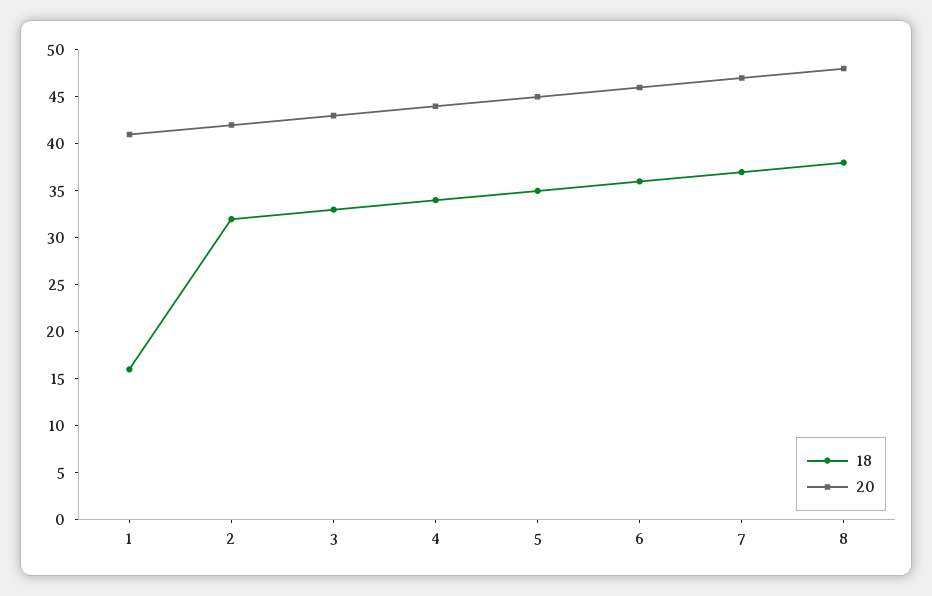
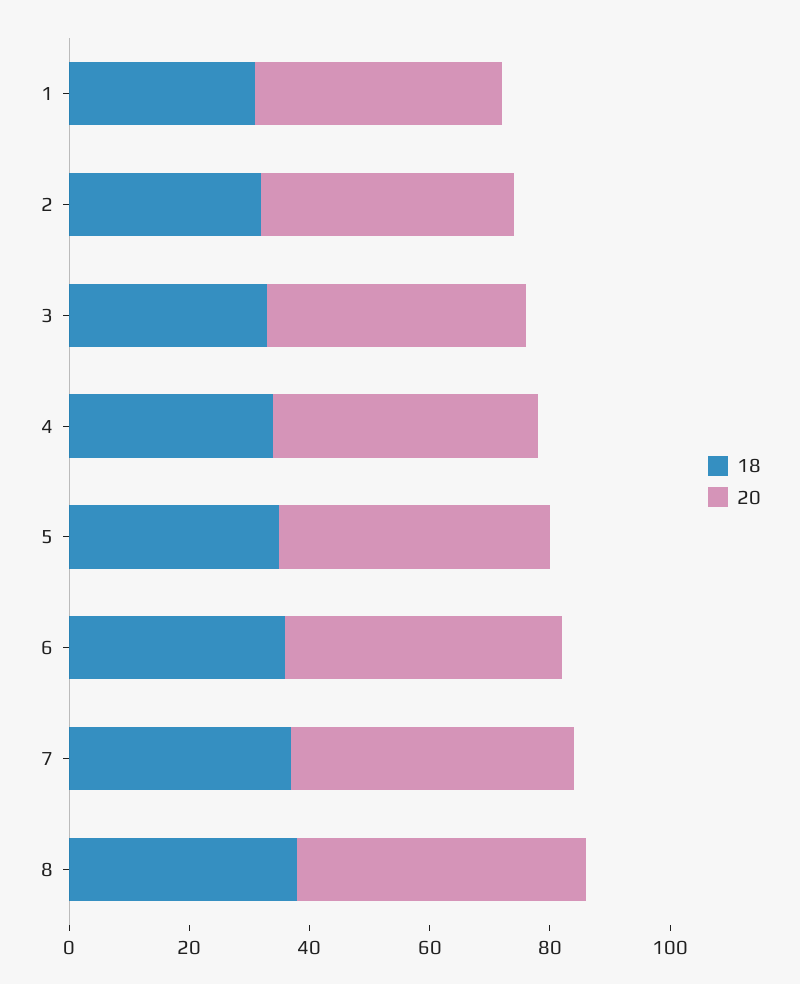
18, 1: 16 -> 30

